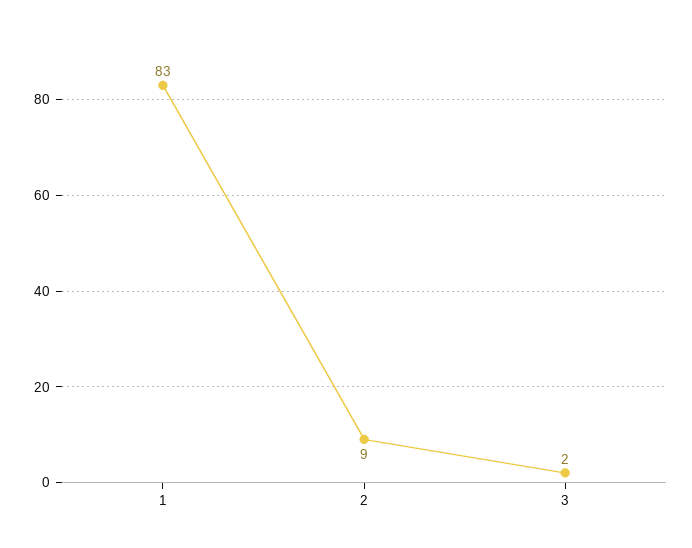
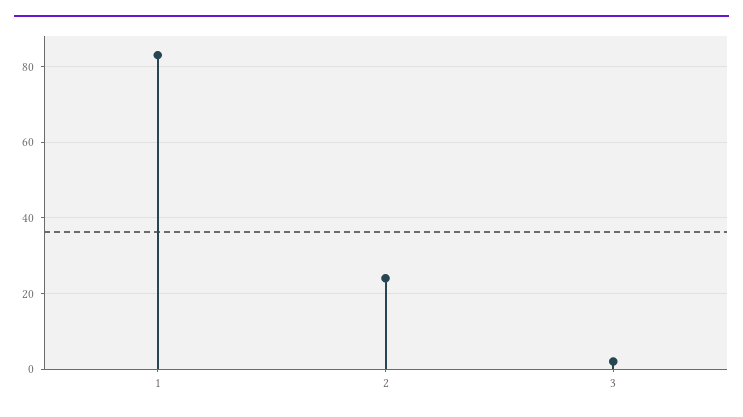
2: 9 -> 25

